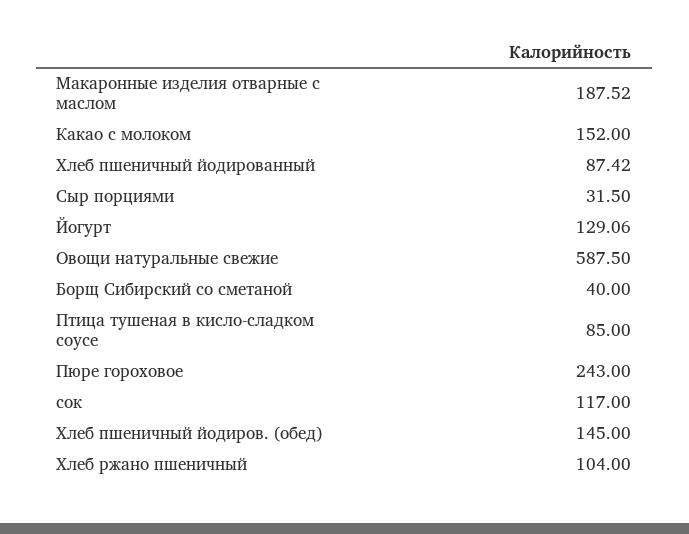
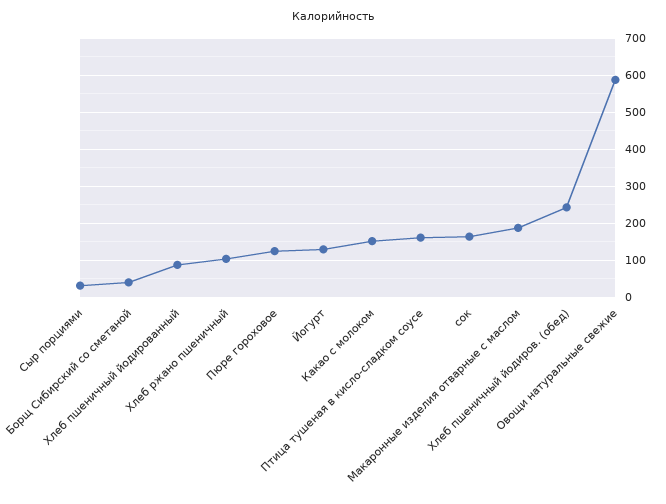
Птица тушеная в кисло-сладком соусе: 85 -> 160
Пюре гороховое: 243 -> 120
сок: 117 -> 160
Хлеб пшеничный йодиров. (обед): 145 -> 240

